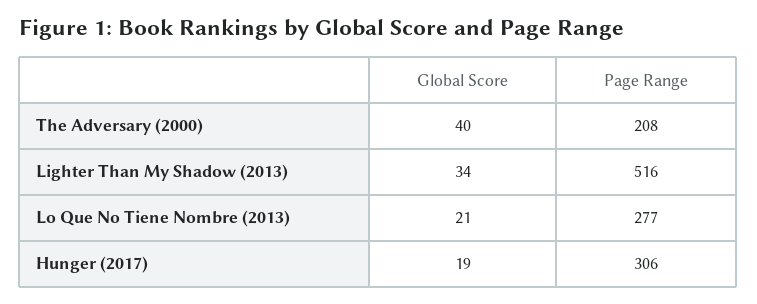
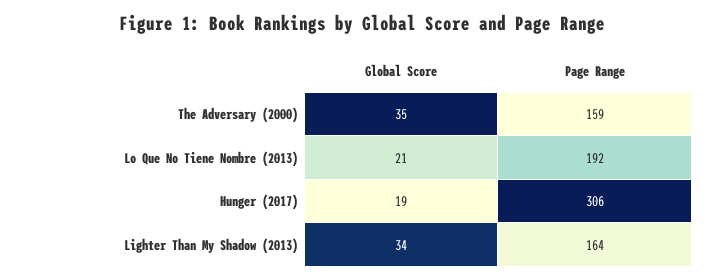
Global Score, The Adversary (2000): 40 -> 35
Page Range, The Adversary (2000): 208 -> 159
Page Range, Lighter Than My Shadow (2013): 516 -> 164
Page Range, Lo Que No Tiene Nombre (2013): 277 -> 192

